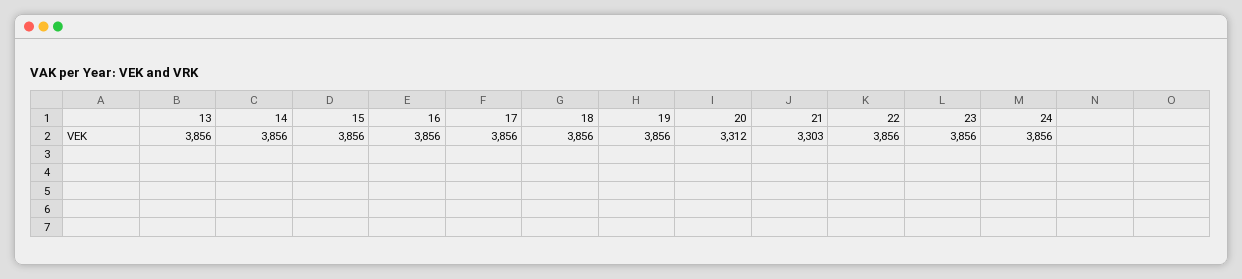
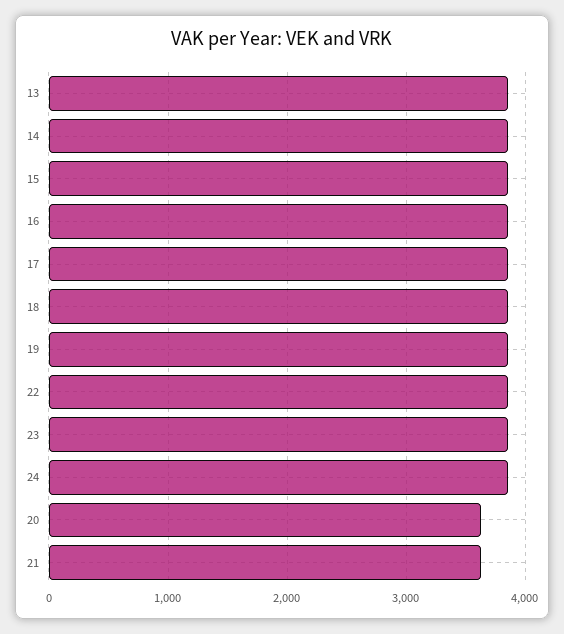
20: 3312 -> 3600
21: 3303 -> 3600

